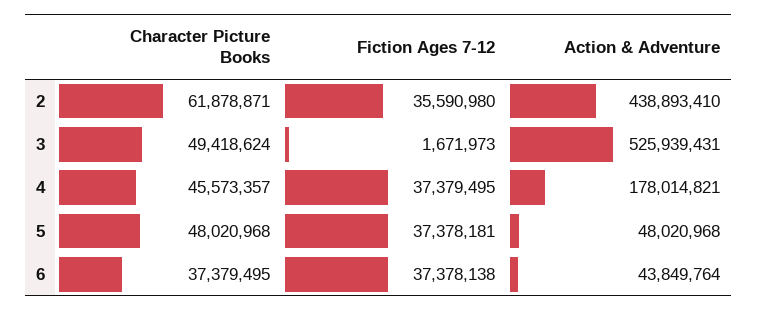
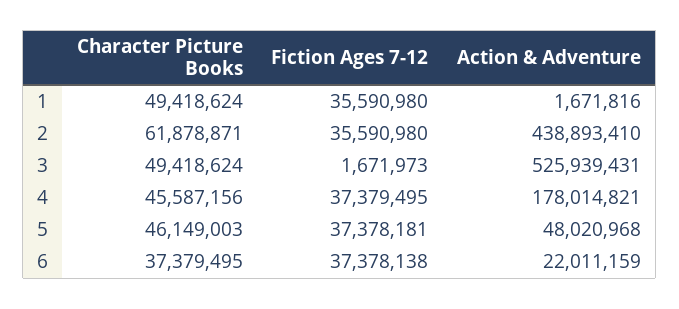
Character Picture Books, 4: 45573357 -> 45587156
Character Picture Books, 5: 48020968 -> 46149003
Action & Adventure, 6: 43849764 -> 22011159
Character Picture Books, 1: none -> 49418624
Fiction Ages 7-12, 1: none -> 35590980
Action & Adventure, 1: none -> 1671816

